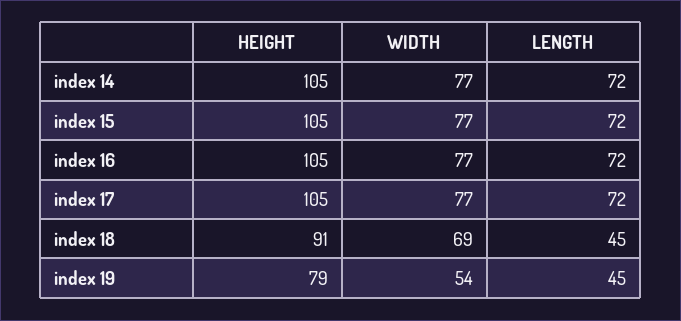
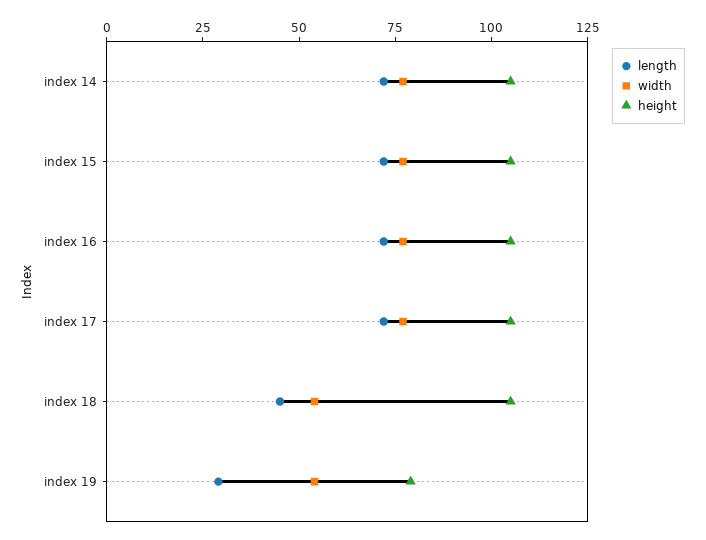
HEIGHT, index 18: 91 -> 105
WIDTH, index 18: 69 -> 55
LENGTH, index 19: 45 -> 30

